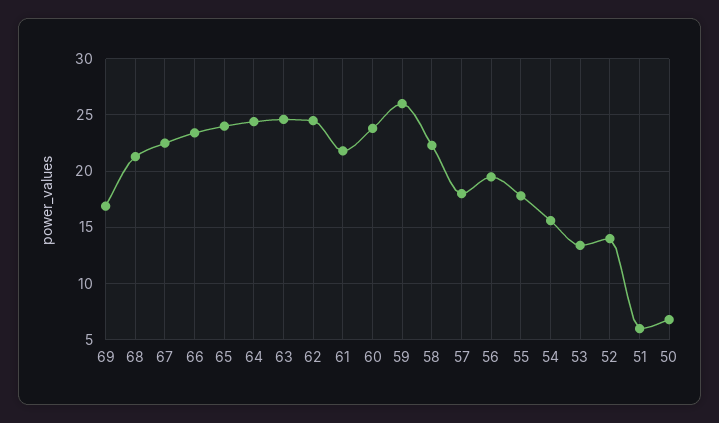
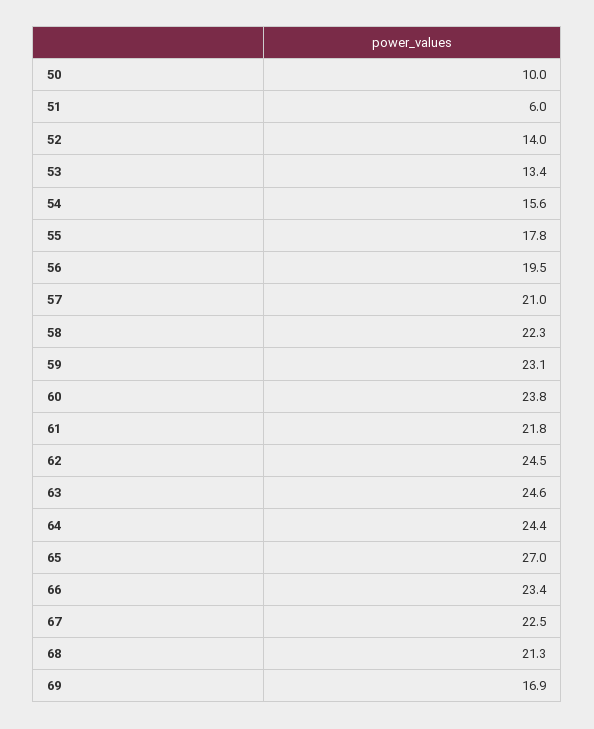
65: 24 -> 27
59: 26 -> 23.1
57: 18 -> 21
50: 7 -> 10

